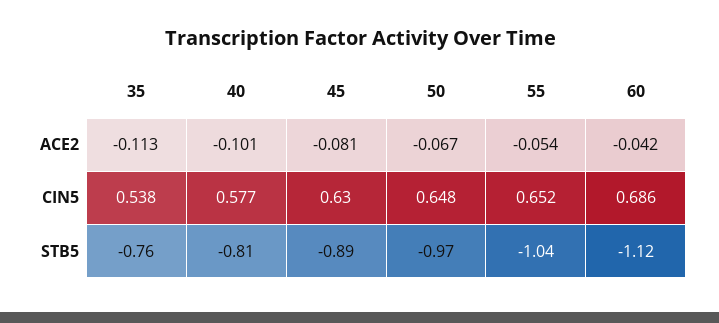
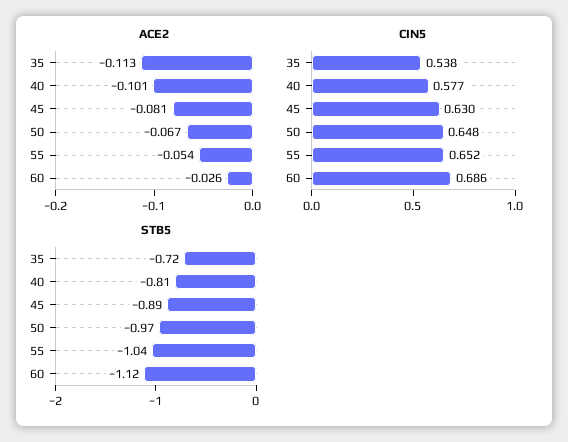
ACE2, 60: -0.042 -> -0.026
STB5, 35: -0.76 -> -0.72

